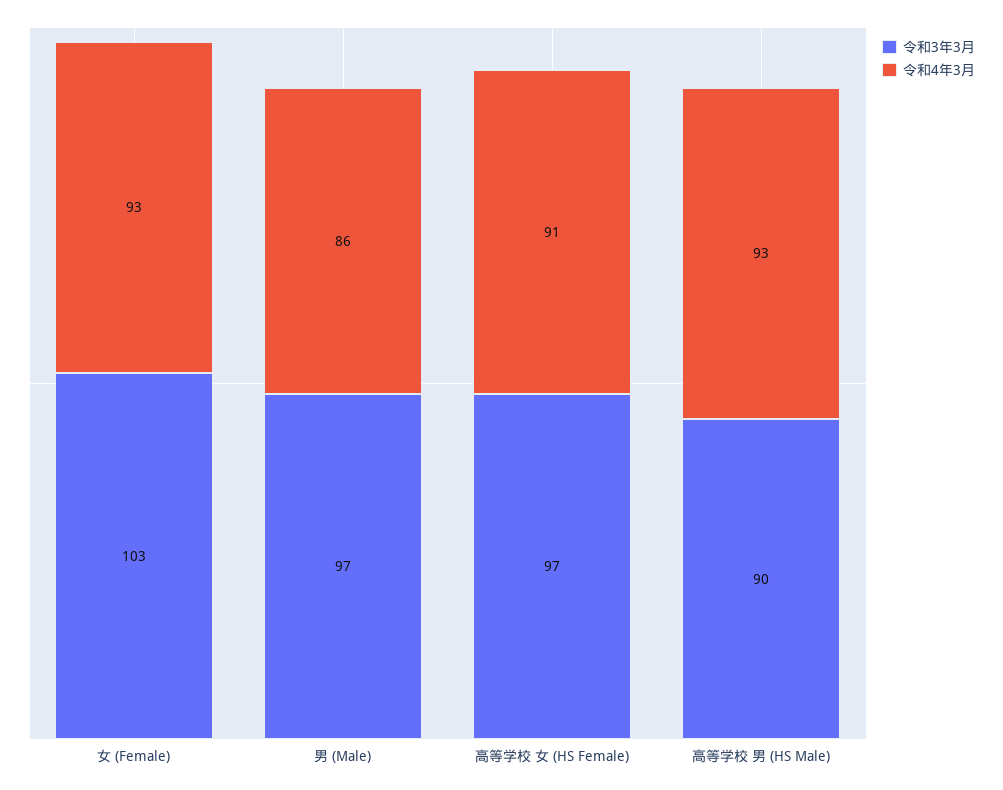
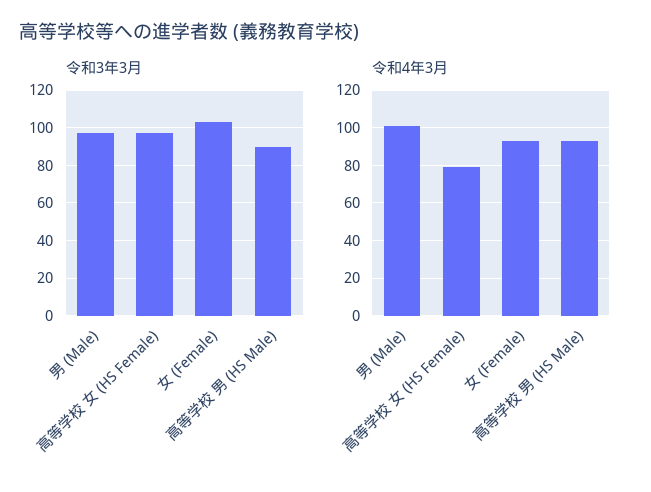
令和4年3月, 男 (Male): 86 -> 100
令和4年3月, 高等学校 女 (HS Female): 91 -> 80

